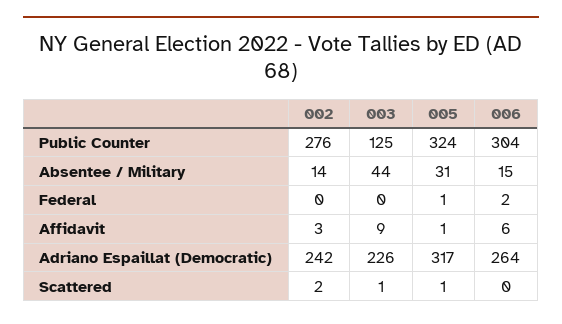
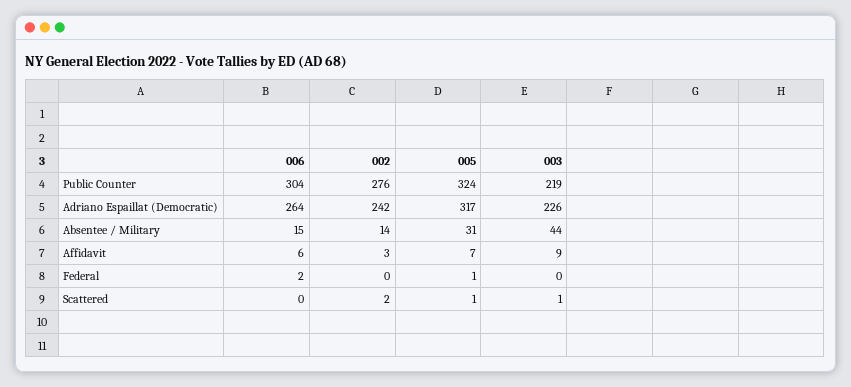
003, Public Counter: 125 -> 219
005, Affidavit: 1 -> 7

